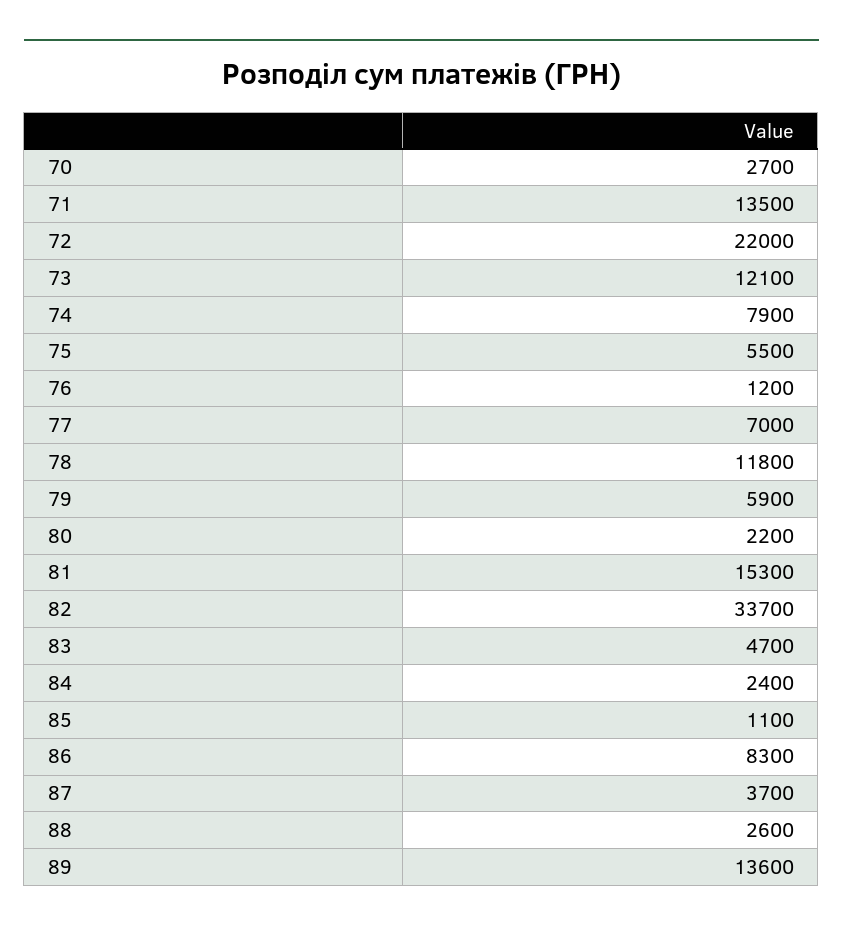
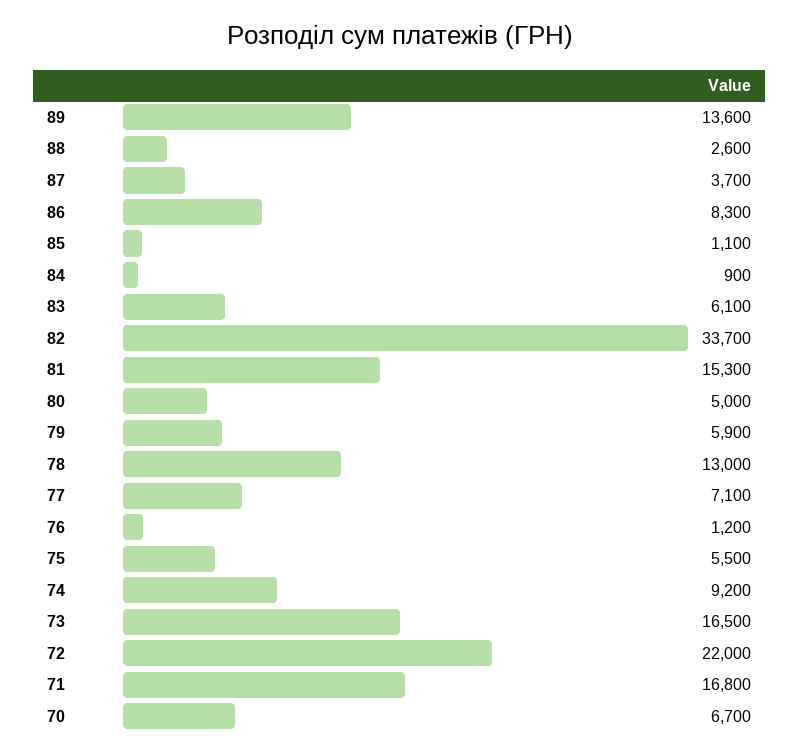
70: 2700 -> 6700
71: 13500 -> 16800
73: 12100 -> 16500
74: 7900 -> 9200
77: 7000 -> 7100
78: 11800 -> 13000
80: 2200 -> 5000
83: 4700 -> 6100
84: 2400 -> 900

